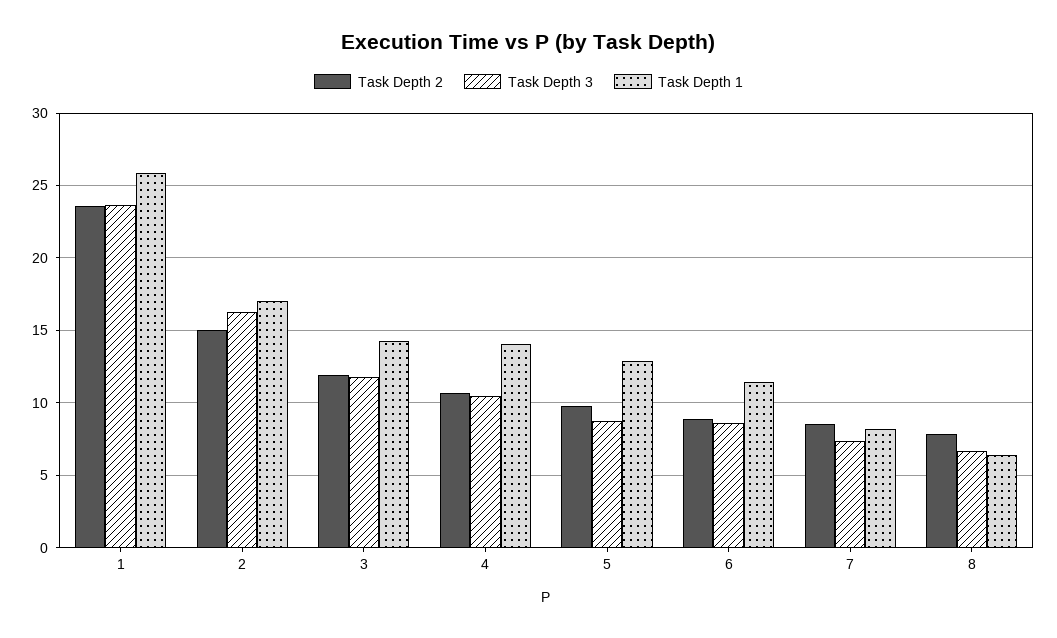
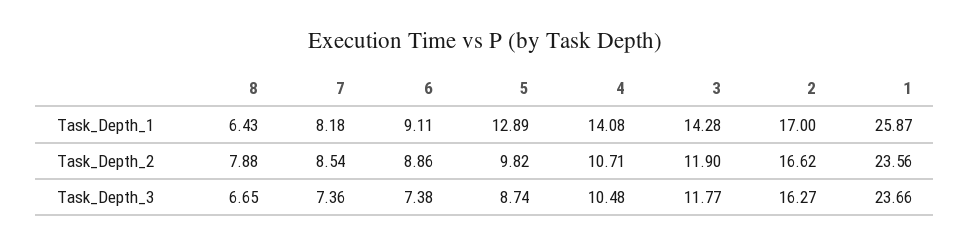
Task Depth 2, 2: 15 -> 16.62
Task Depth 3, 6: 8.5 -> 7.38
Task Depth 1, 6: 11.5 -> 9.11

